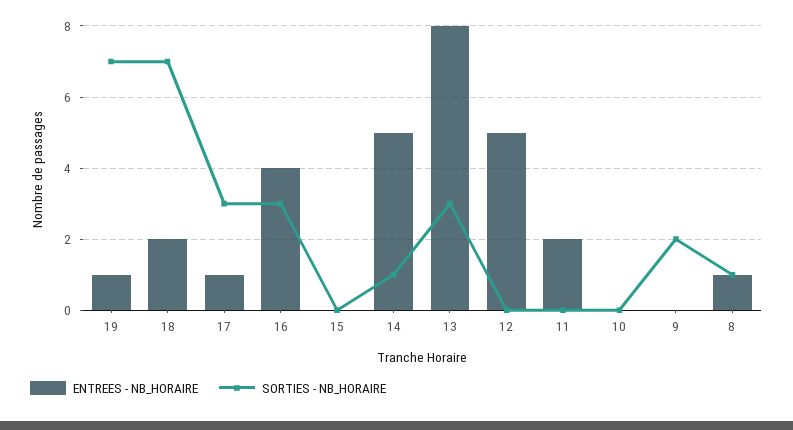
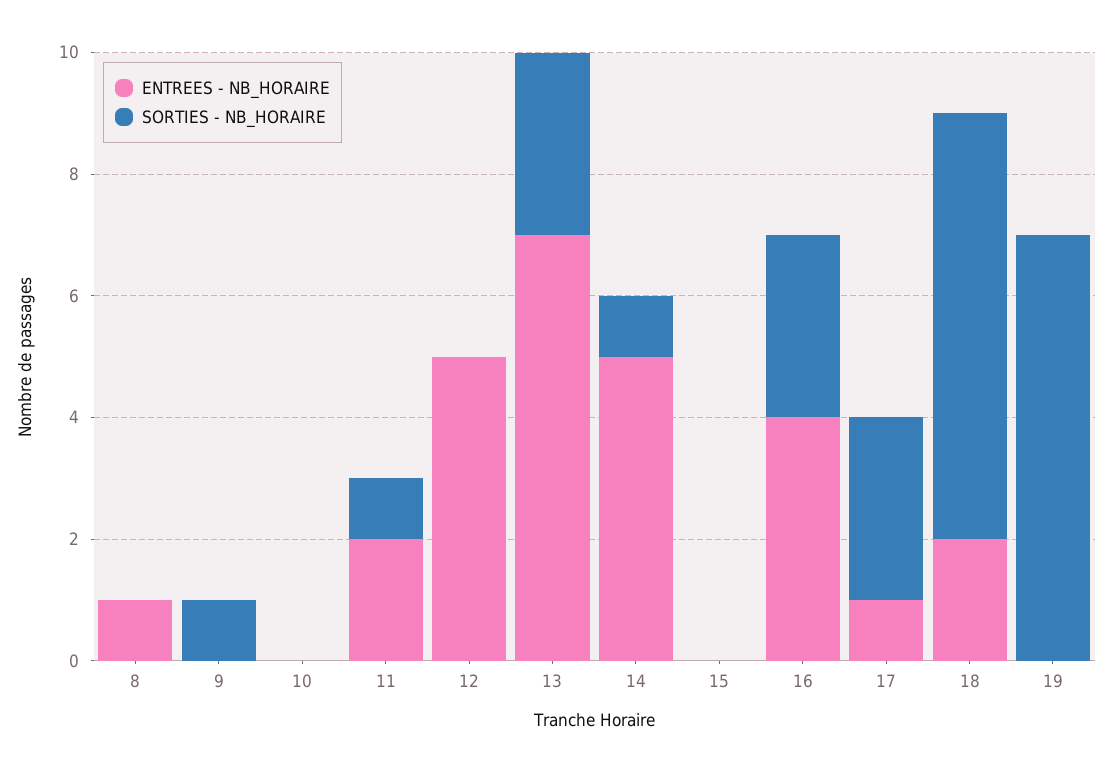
ENTREES - NB_HORAIRE, 19: 1 -> 0
ENTREES - NB_HORAIRE, 13: 8 -> 7
SORTIES - NB_HORAIRE, 11: 0 -> 1
SORTIES - NB_HORAIRE, 9: 2 -> 1
SORTIES - NB_HORAIRE, 8: 1 -> 0

